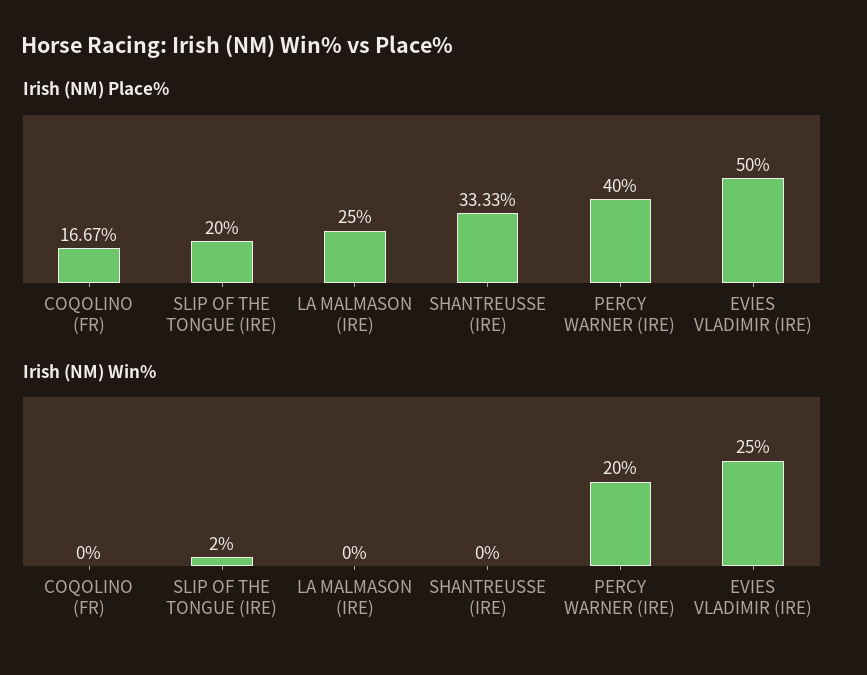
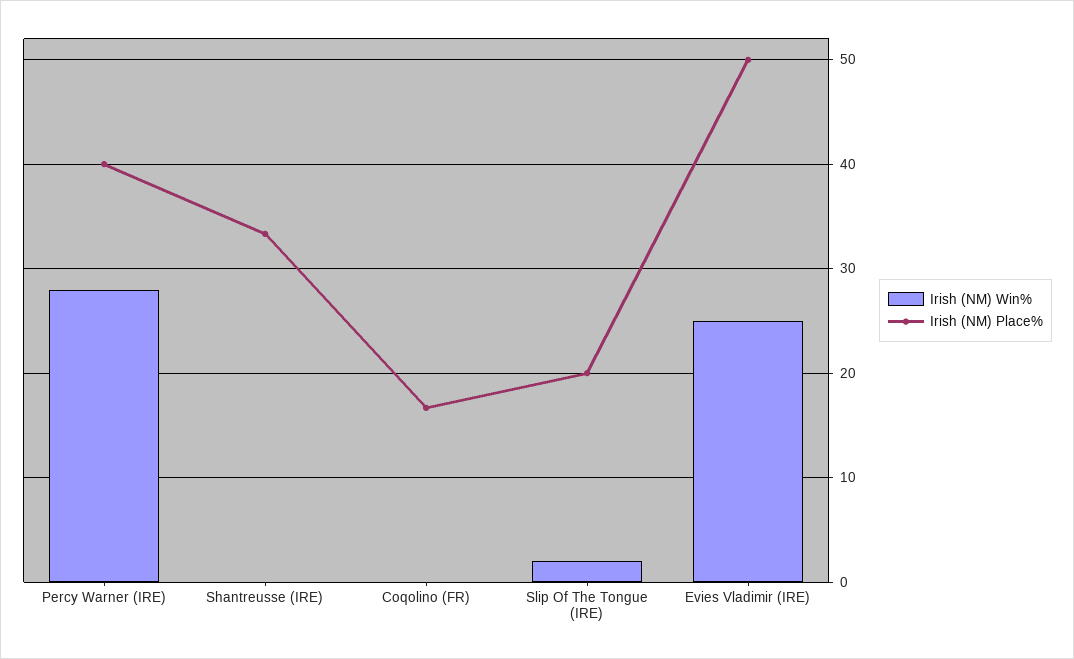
Irish (NM) Place%, LA MALMASON (IRE): 25 -> none
Irish (NM) Win%, LA MALMASON (IRE): 0 -> none
Irish (NM) Win%, PERCY WARNER (IRE): 20 -> 28

